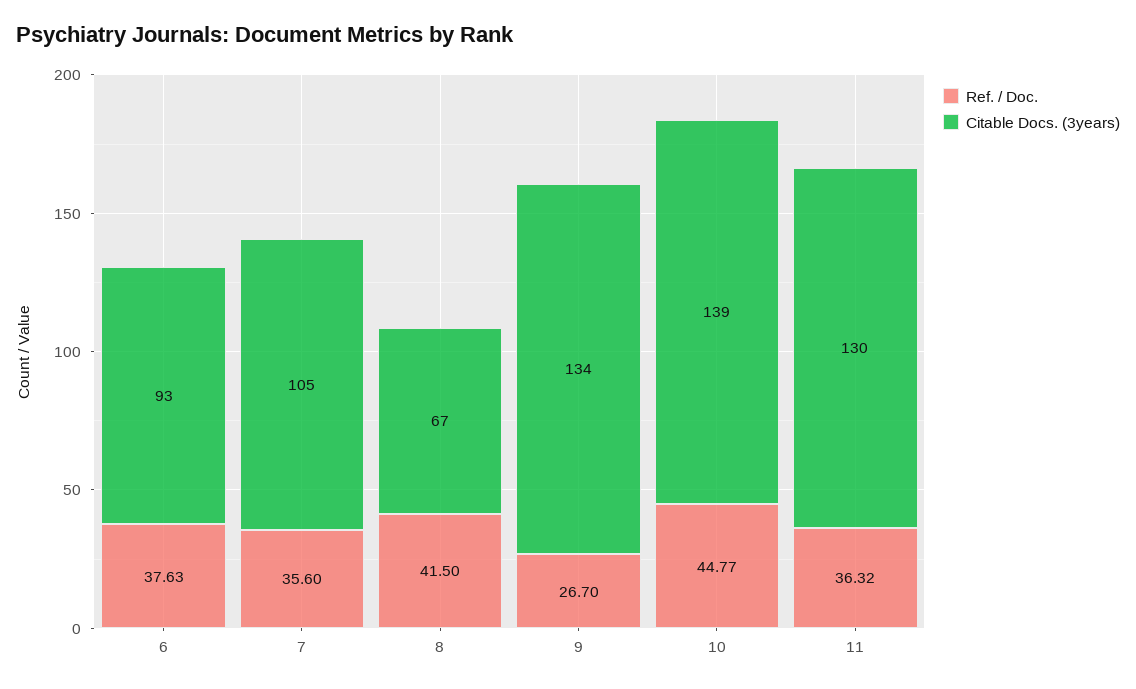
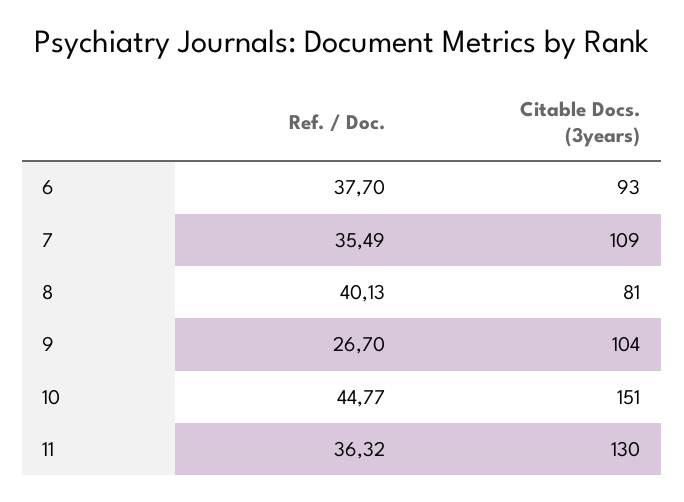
Ref. / Doc., 6: 37.63 -> 37.7
Ref. / Doc., 7: 35.6 -> 35.49
Citable Docs. (3years), 7: 105 -> 109
Ref. / Doc., 8: 41.5 -> 40.13
Citable Docs. (3years), 8: 67 -> 81
Citable Docs. (3years), 9: 134 -> 104
Citable Docs. (3years), 10: 139 -> 151

